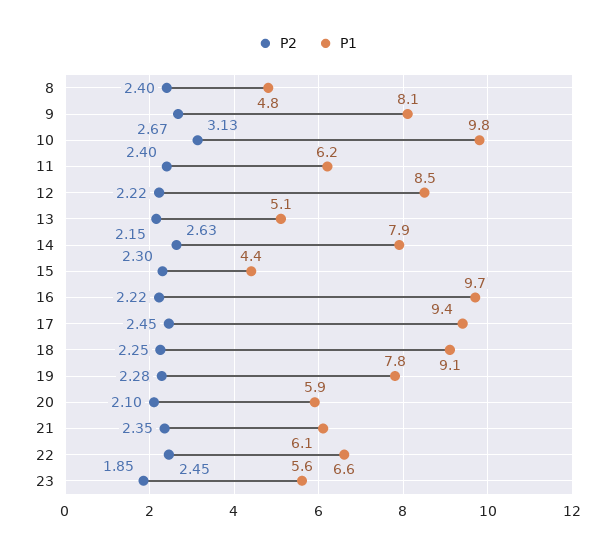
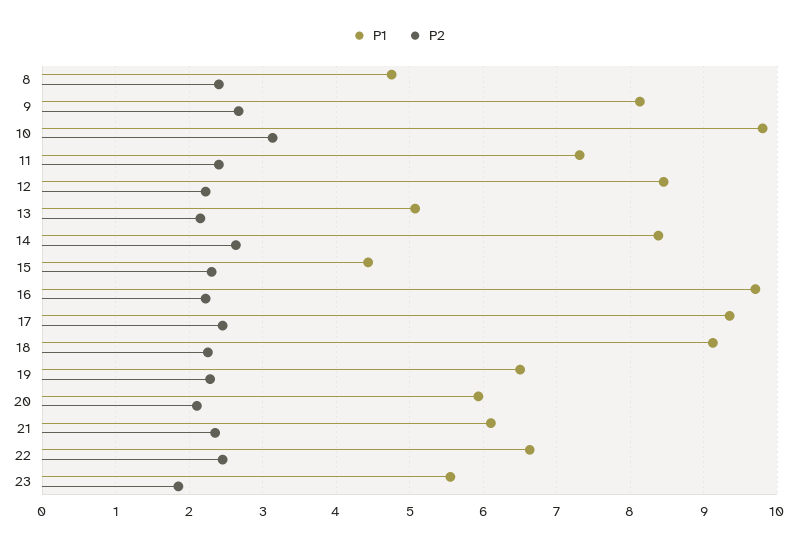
P1, 11: 6.2 -> 7.3
P1, 14: 7.9 -> 8.4
P1, 19: 7.8 -> 6.5

